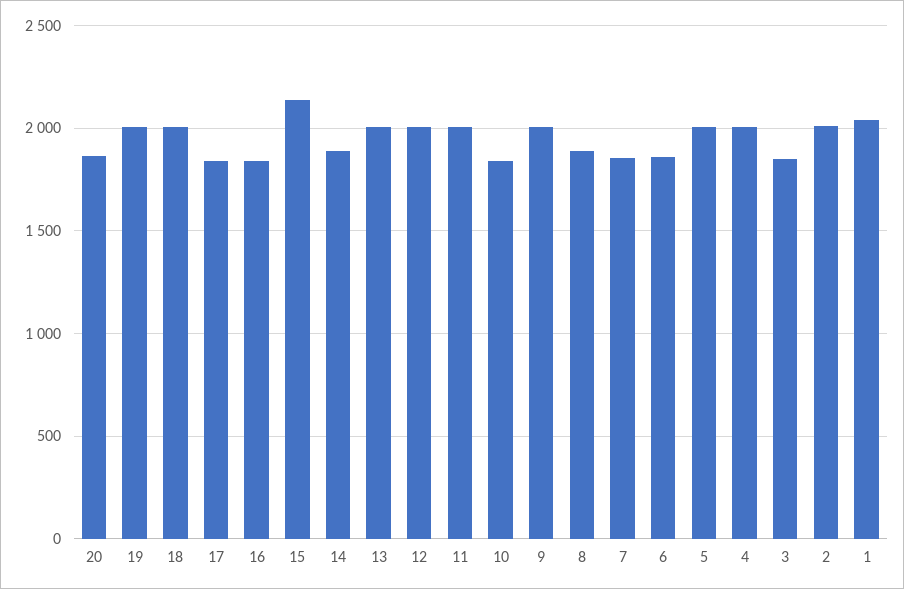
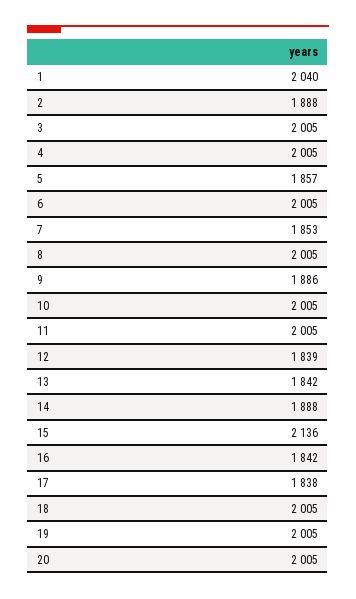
20: 1850 -> 2005
13: 2000 -> 1842
12: 2000 -> 1839
10: 1850 -> 2005
9: 2000 -> 1886
8: 1900 -> 2005
6: 1850 -> 2005
5: 2000 -> 1857
3: 1850 -> 2005
2: 2000 -> 1888

